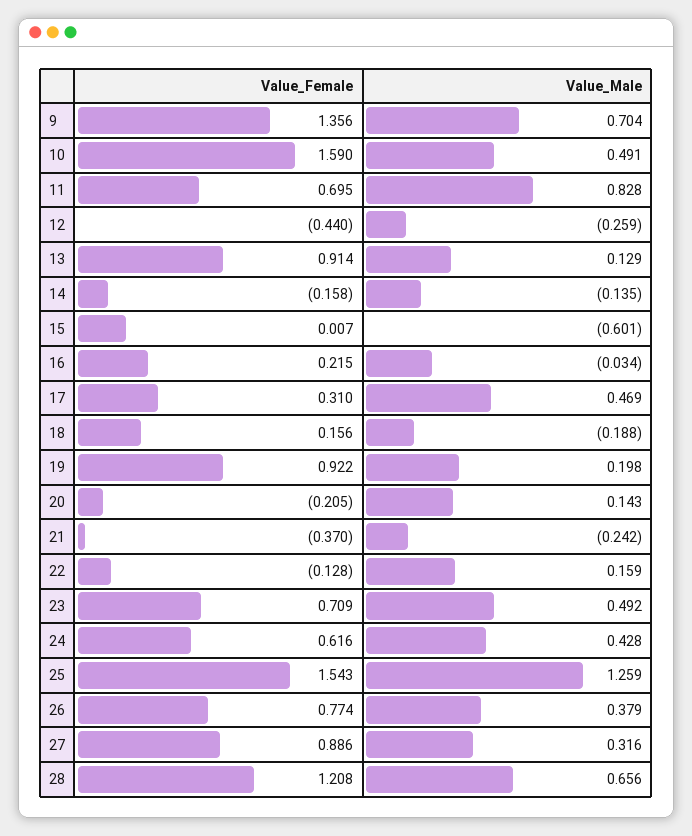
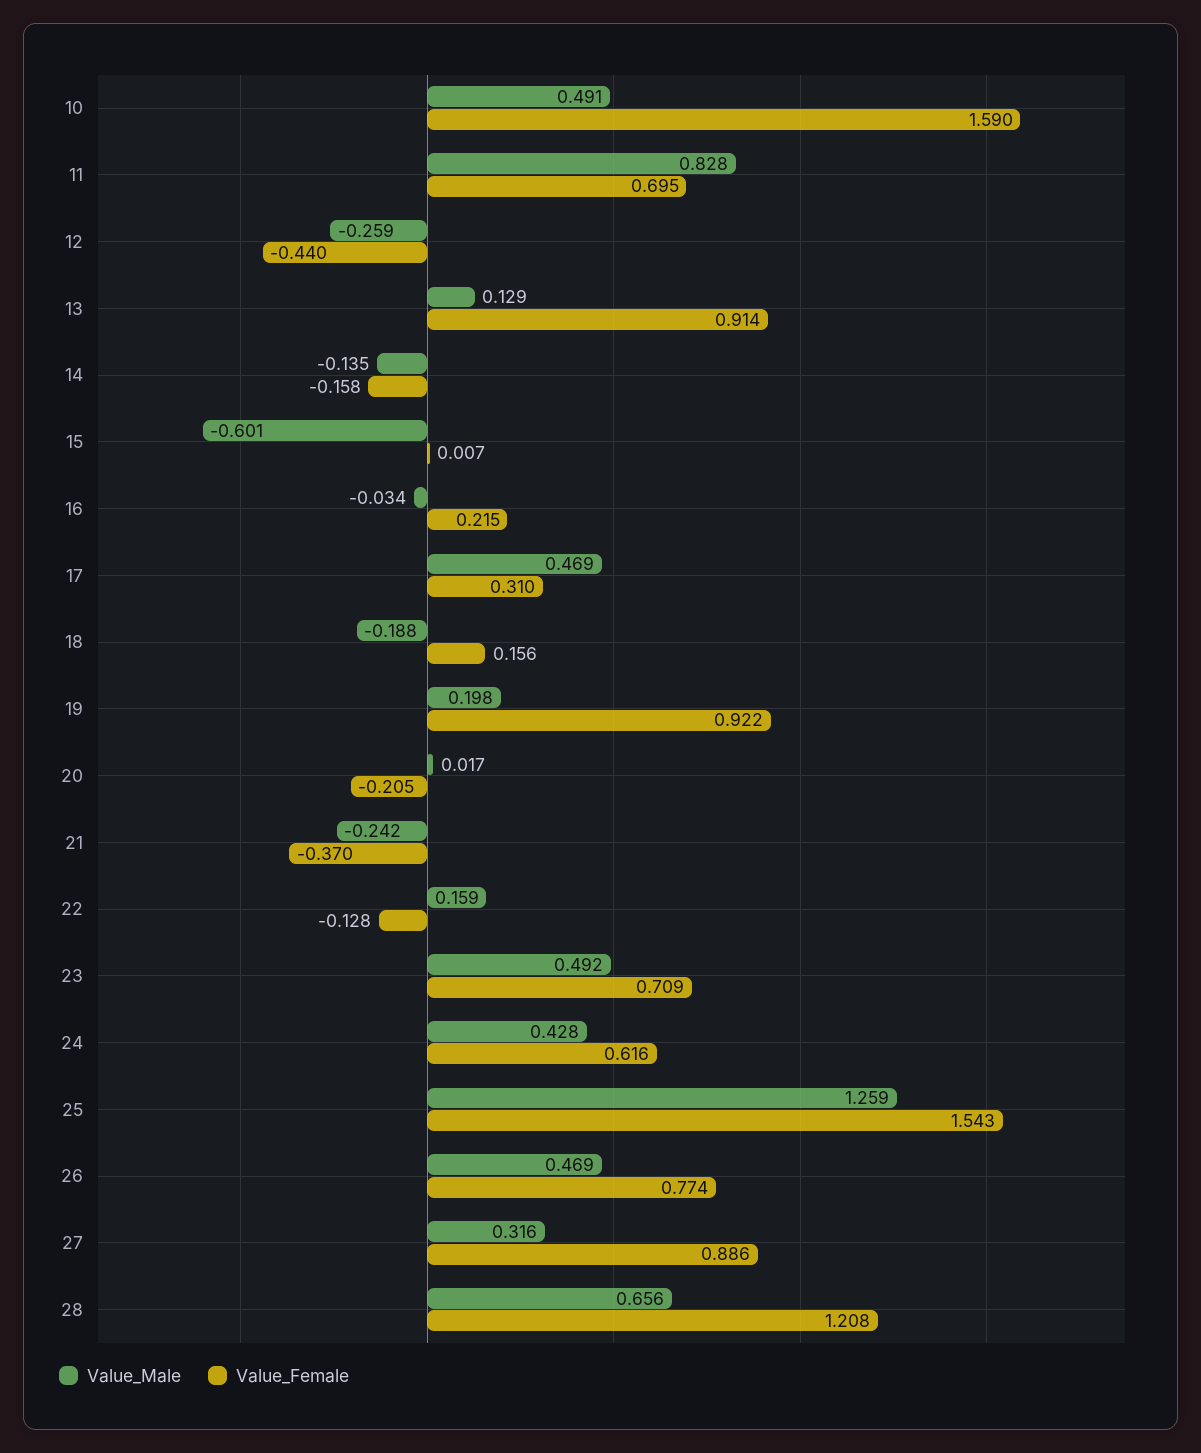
Value_Female, 9: 1.356 -> none
Value_Male, 9: 0.704 -> none
Value_Male, 20: 0.143 -> 0.017
Value_Male, 26: 0.379 -> 0.469

